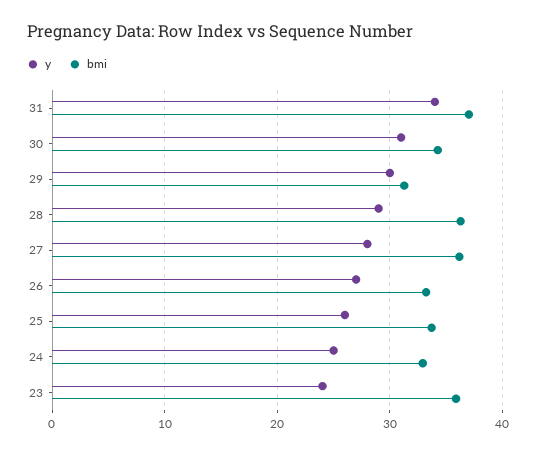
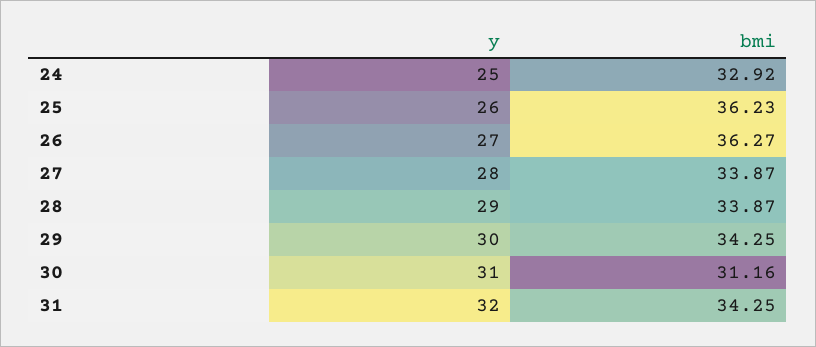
y, 31: 34 -> 32
bmi, 31: 37 -> 34.25
bmi, 30: 34 -> 31.16
bmi, 29: 31 -> 34.25
bmi, 28: 36 -> 33.87
bmi, 27: 36 -> 33.87
bmi, 26: 33 -> 36.27
bmi, 25: 34 -> 36.23
y, 23: 24 -> none
bmi, 23: 36 -> none

